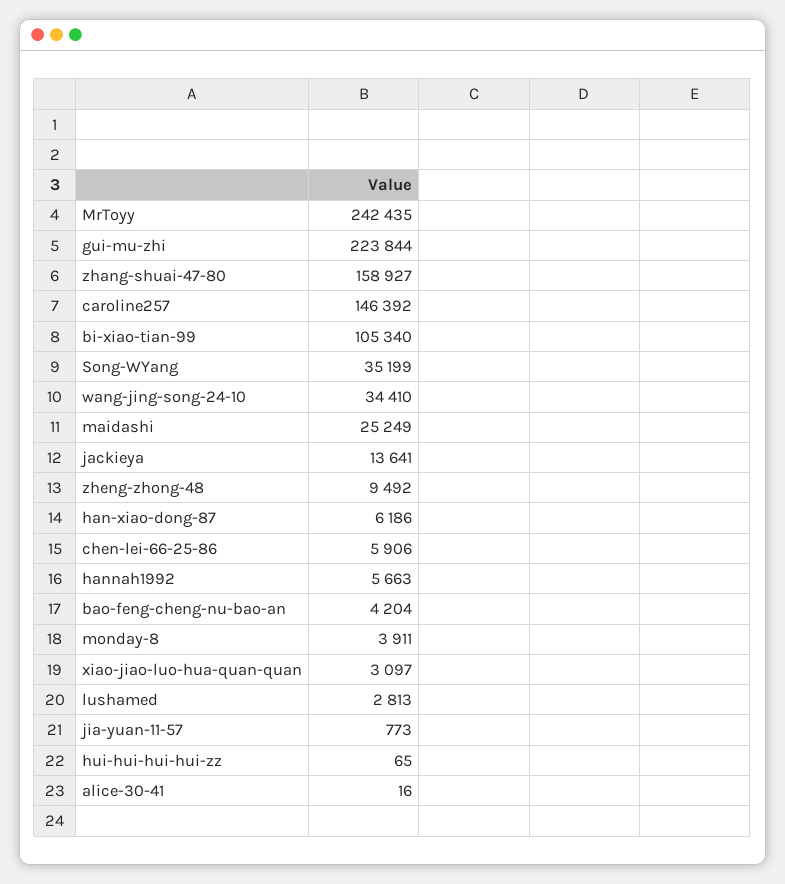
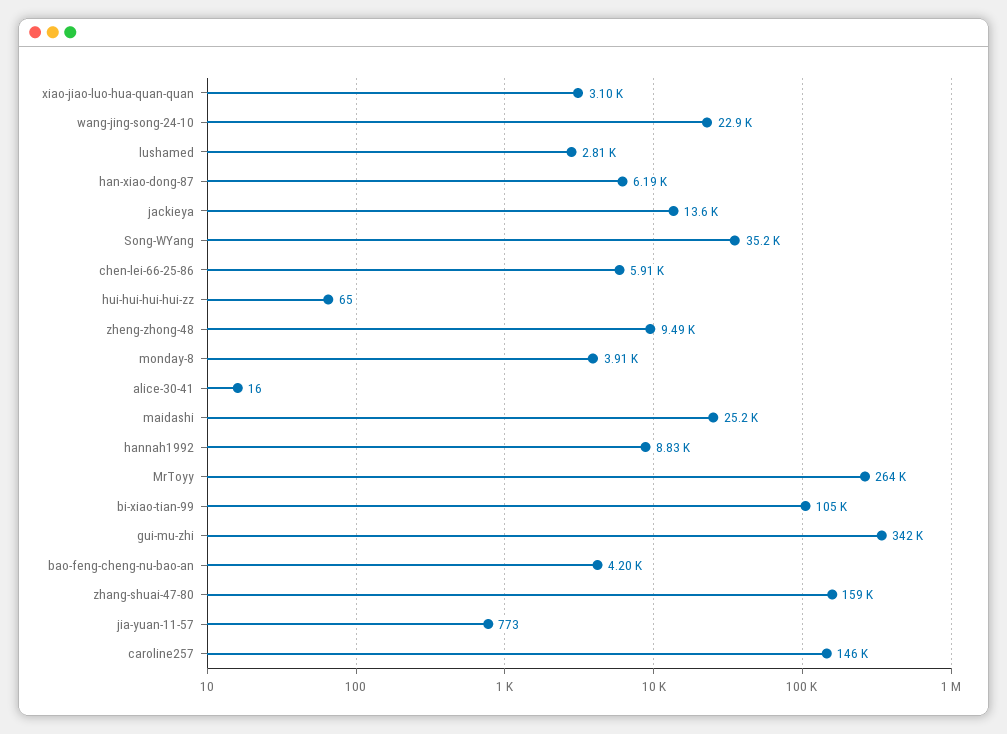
MrToyy: 242435 -> 264000
gui-mu-zhi: 223844 -> 342000
wang-jing-song-24-10: 34410 -> 22900
hannah1992: 5663 -> 8830

